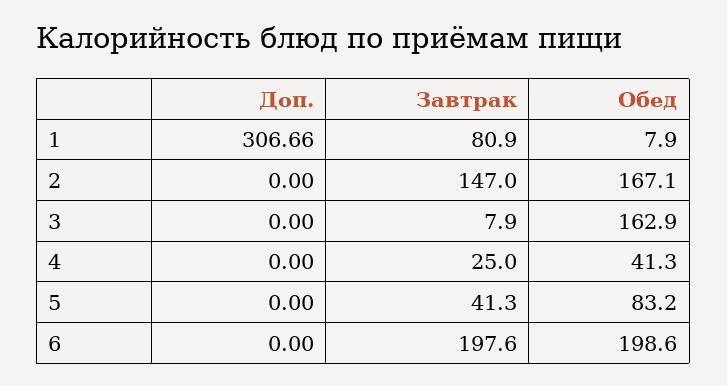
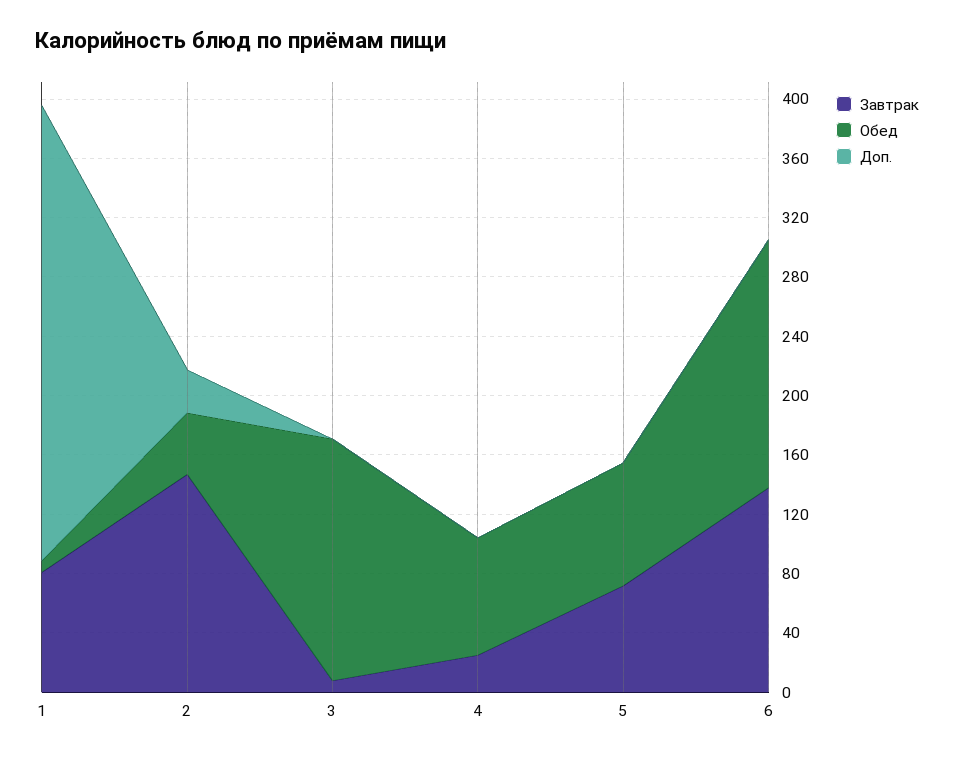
Доп., 2: 0 -> 30
Обед, 2: 167.1 -> 40
Обед, 4: 41.3 -> 80
Завтрак, 5: 41.3 -> 70
Завтрак, 6: 197.6 -> 140
Обед, 6: 198.6 -> 170

